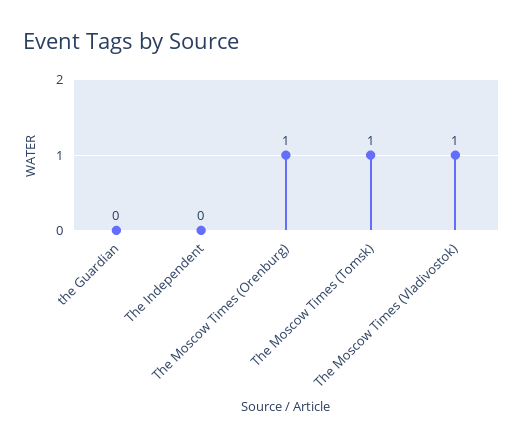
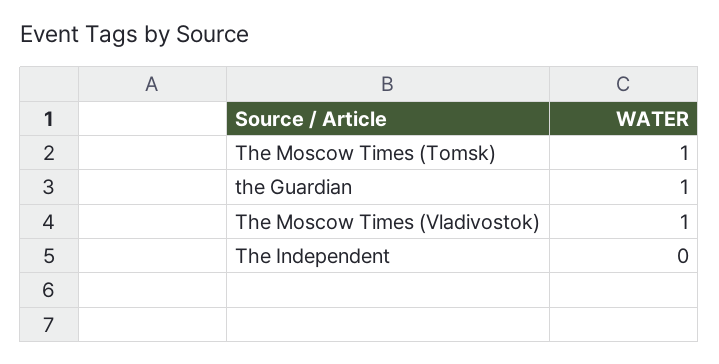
the Guardian: 0 -> 1
The Moscow Times (Orenburg): 1 -> none

